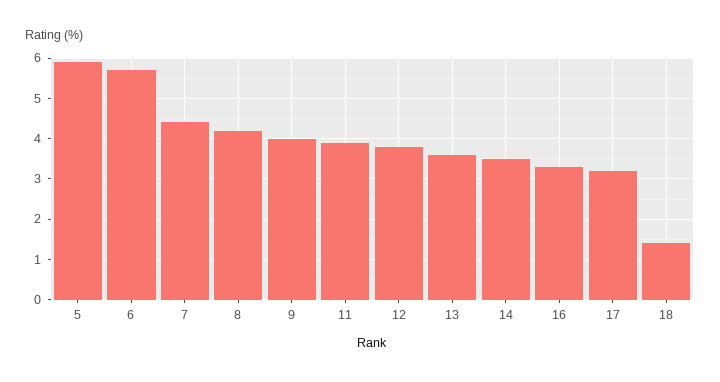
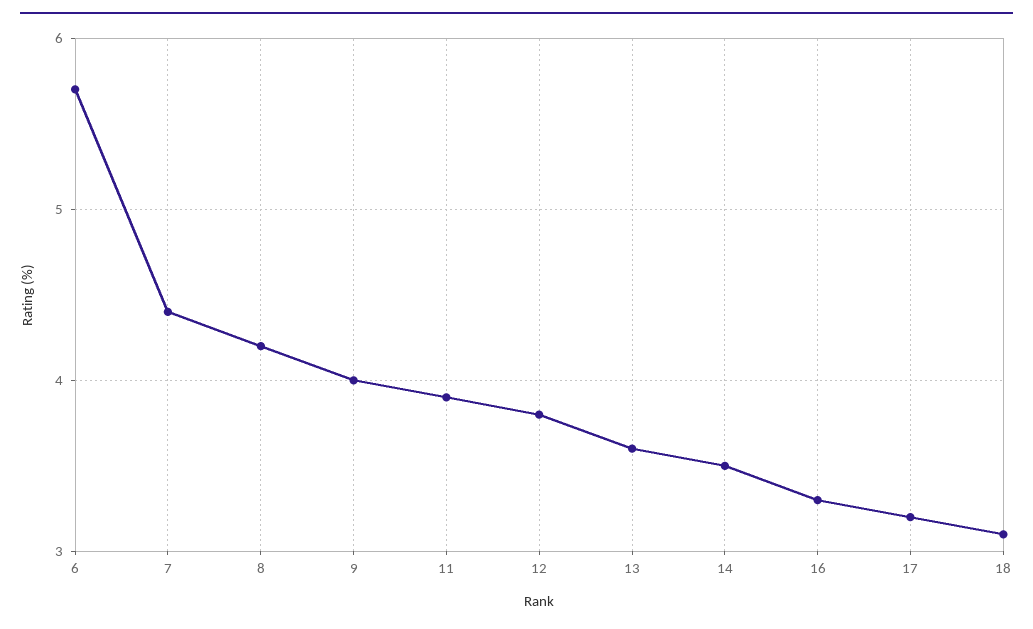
5: 6 -> none
18: 1.5 -> 3.1

